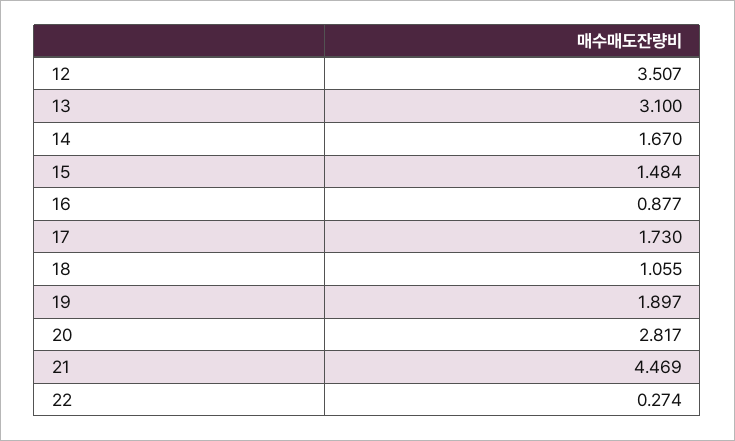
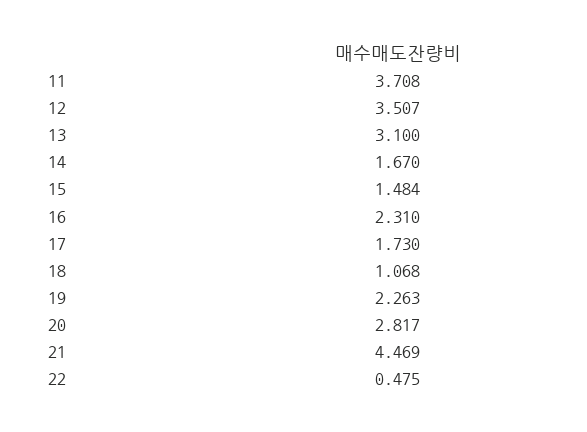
16: 0.877 -> 2.31
18: 1.055 -> 1.068
19: 1.897 -> 2.263
22: 0.274 -> 0.475
11: none -> 3.708

